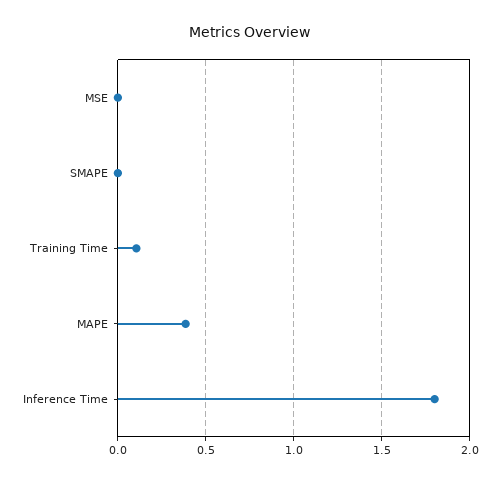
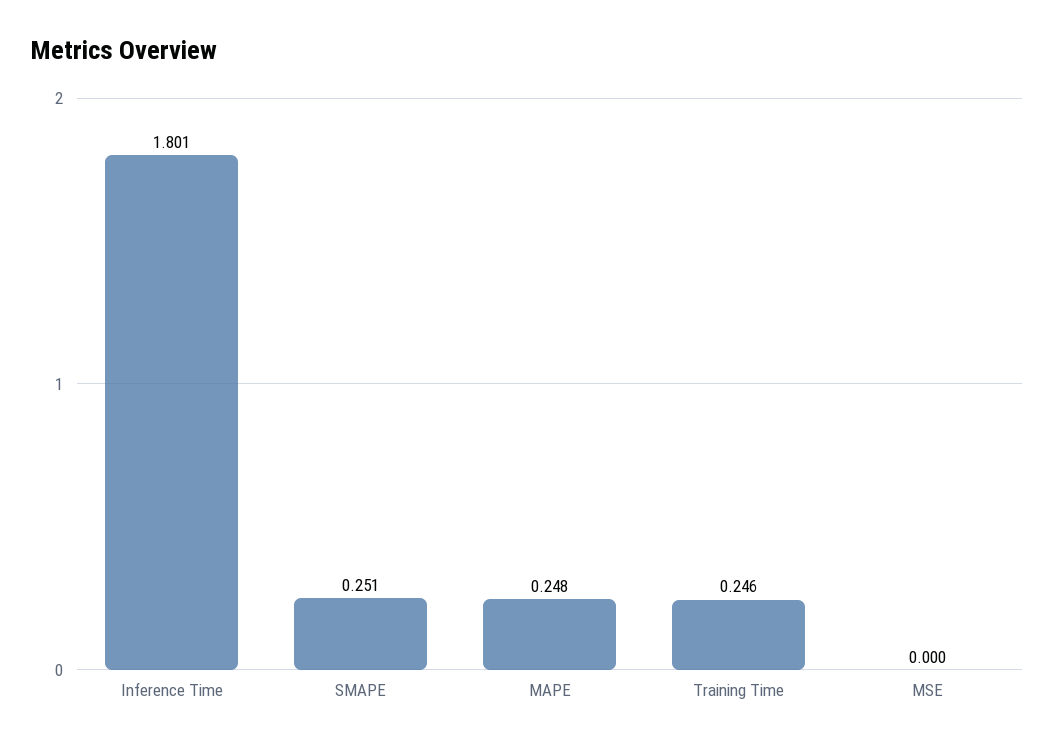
SMAPE: 0 -> 0.251
Training Time: 0.1 -> 0.246
MAPE: 0.4 -> 0.248

